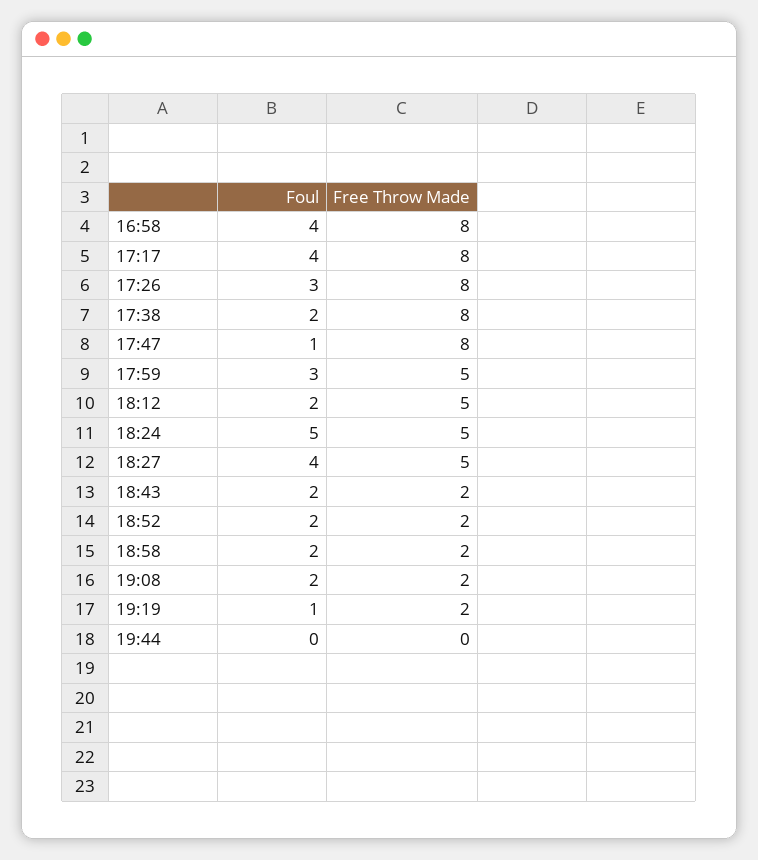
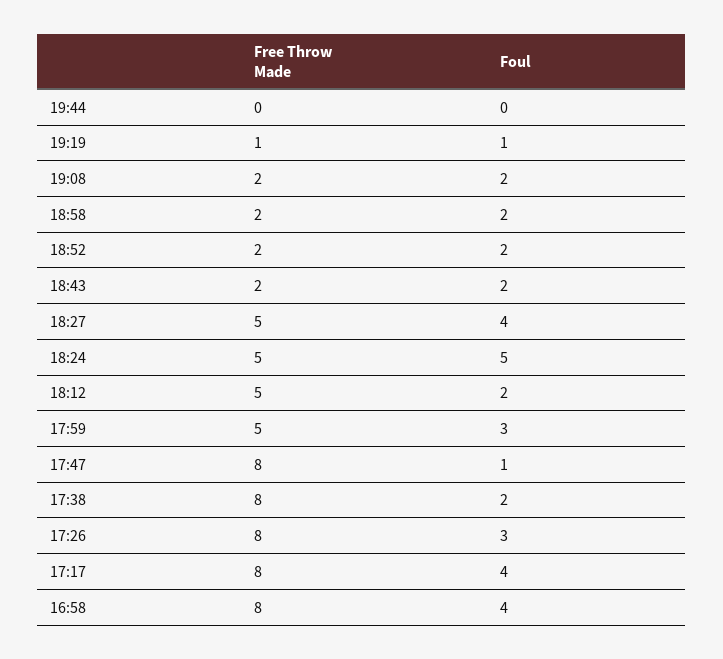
Free Throw Made, 19:19: 2 -> 1

